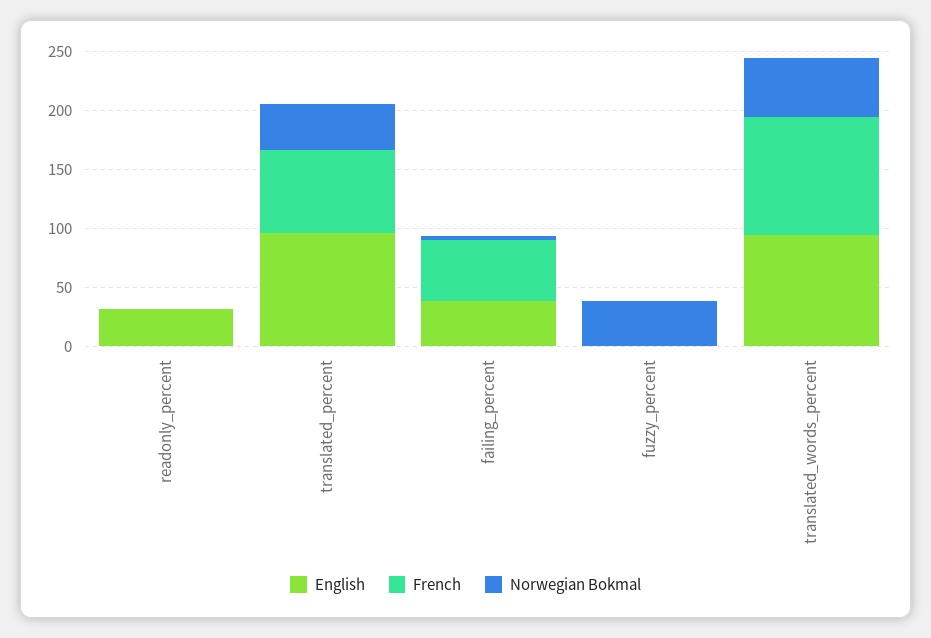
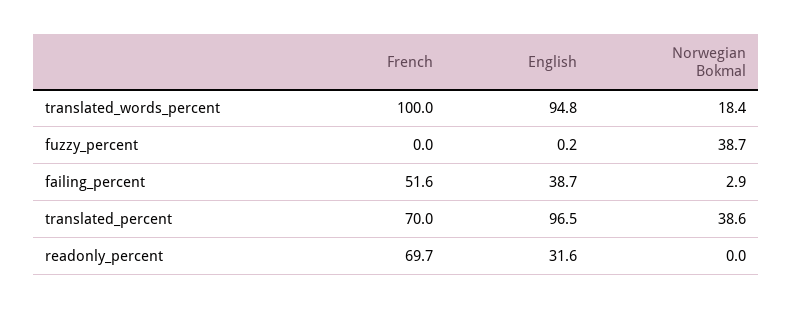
French, readonly_percent: 0 -> 69.7
Norwegian Bokmal, translated_words_percent: 50 -> 18.4

